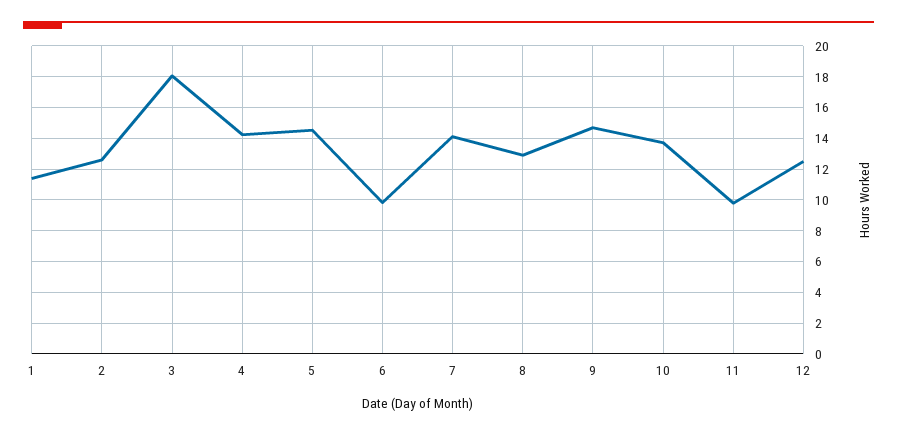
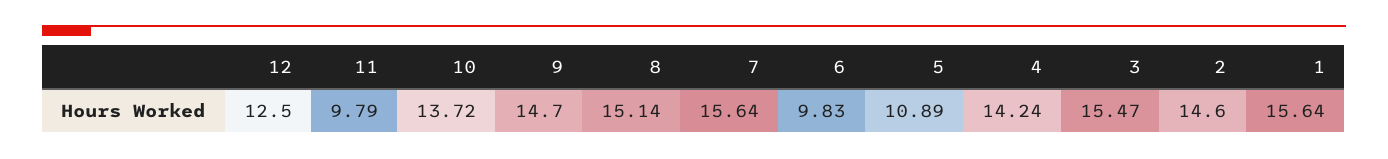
1: 11.5 -> 15.64
2: 12.5 -> 14.6
3: 18 -> 15.47
5: 14.5 -> 10.89
7: 14 -> 15.64
8: 13 -> 15.14

